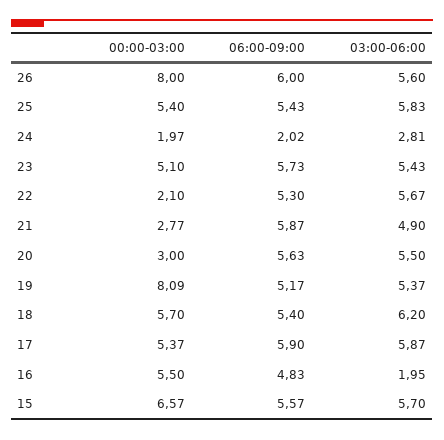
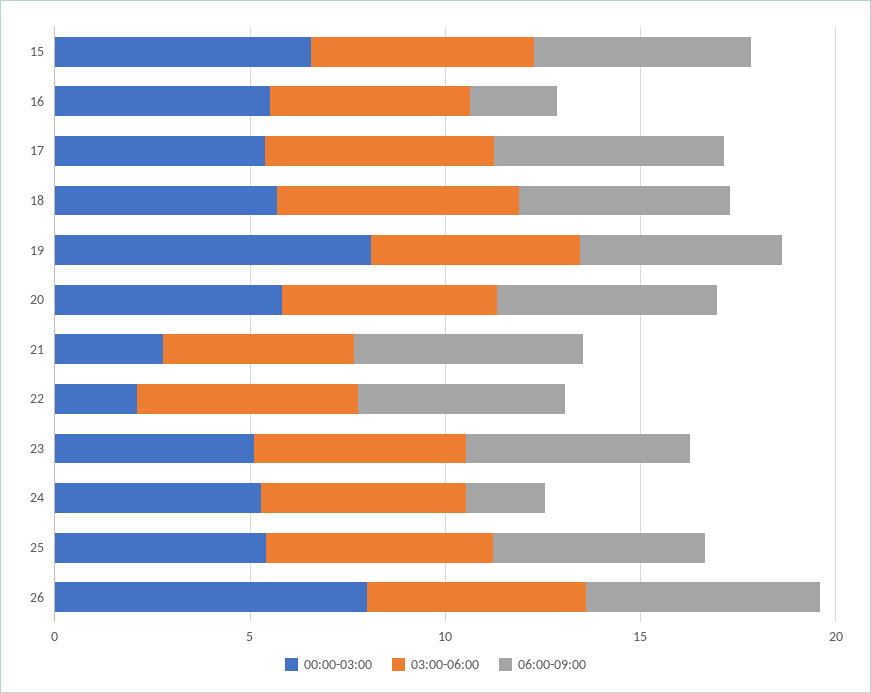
00:00-03:00, 24: 1.97 -> 5
03:00-06:00, 24: 2.81 -> 5
00:00-03:00, 20: 3 -> 6
06:00-09:00, 16: 4.83 -> 2
03:00-06:00, 16: 1.95 -> 5

